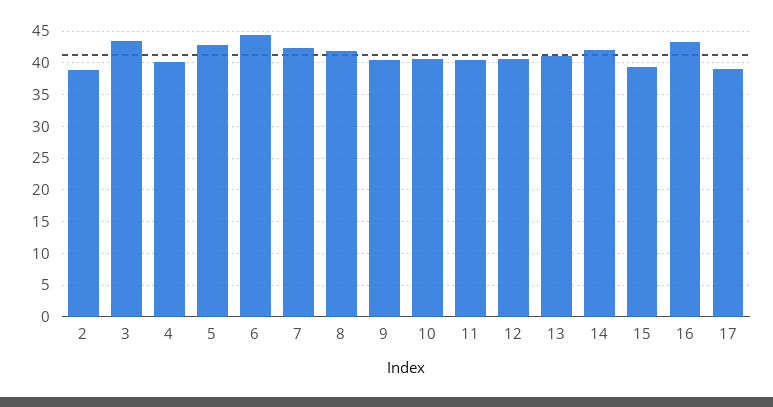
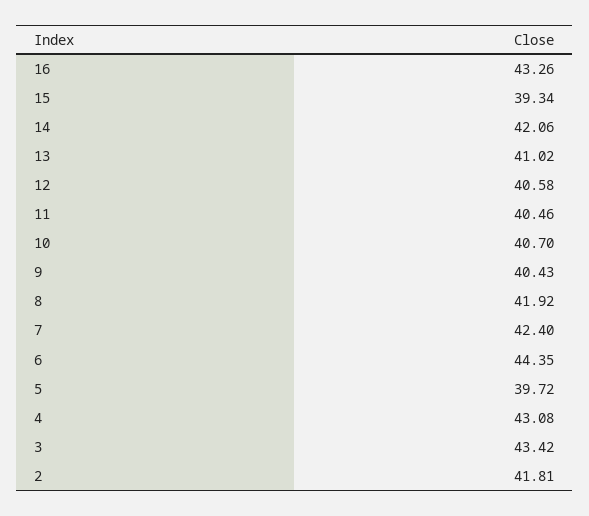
2: 39 -> 41.81
4: 40 -> 43.08
5: 43 -> 39.72
17: 39 -> none

